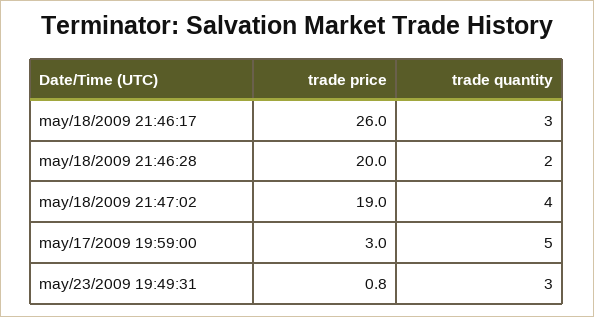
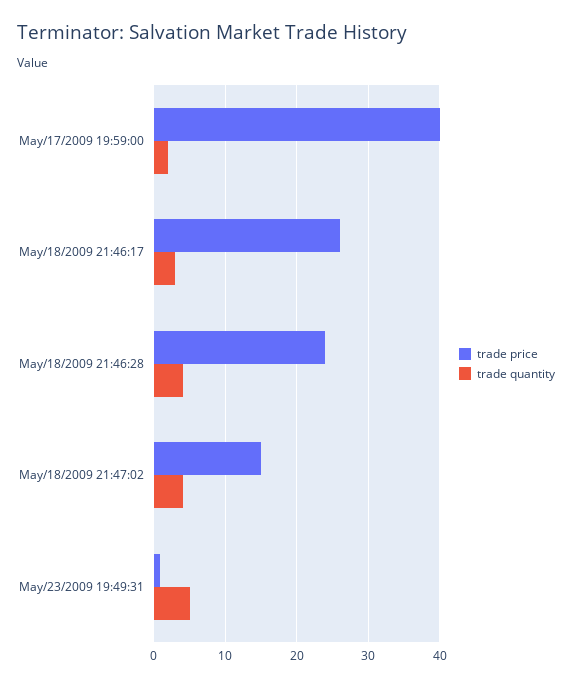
trade price, may/18/2009 21:46:28: 20 -> 24
trade quantity, may/18/2009 21:46:28: 2 -> 4
trade price, may/18/2009 21:47:02: 19 -> 15
trade price, may/17/2009 19:59:00: 3 -> 40
trade quantity, may/17/2009 19:59:00: 5 -> 2
trade quantity, may/23/2009 19:49:31: 3 -> 5

